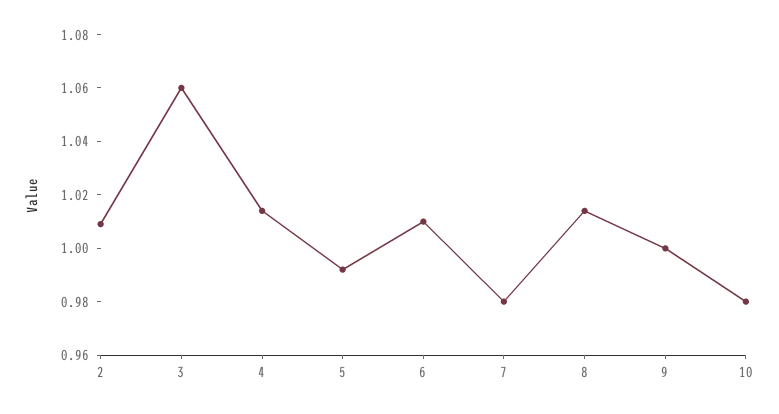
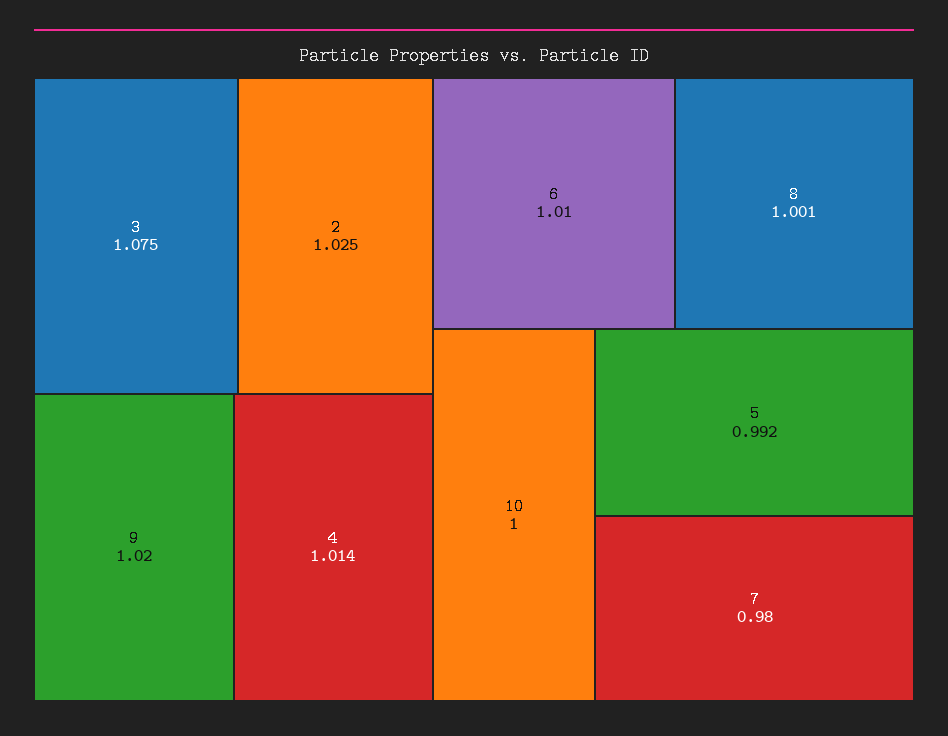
2: 1.01 -> 1.025
3: 1.06 -> 1.075
8: 1.015 -> 1.001
9: 1 -> 1.02
10: 0.98 -> 1

